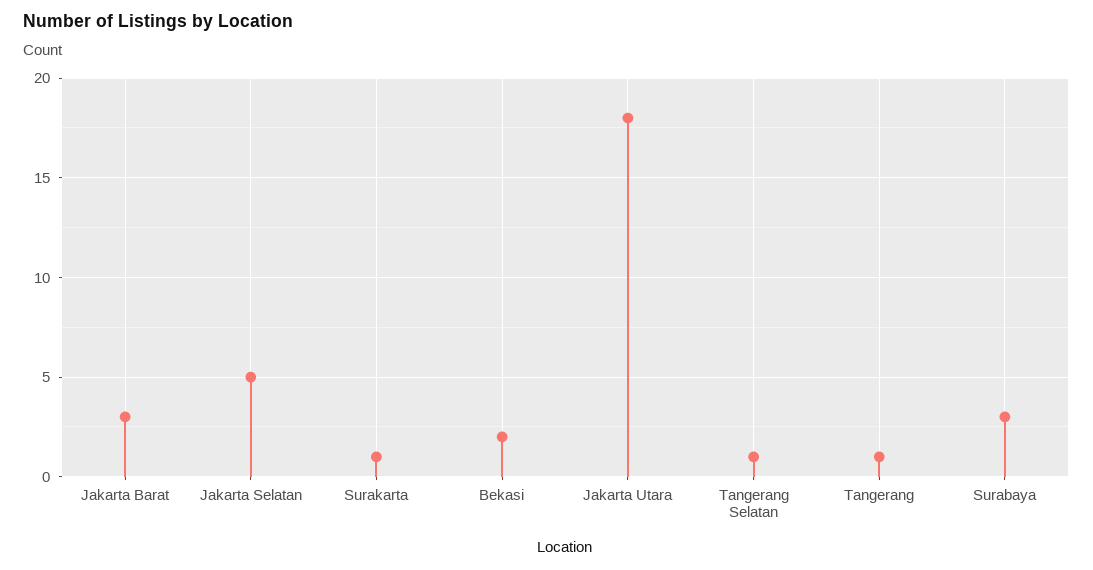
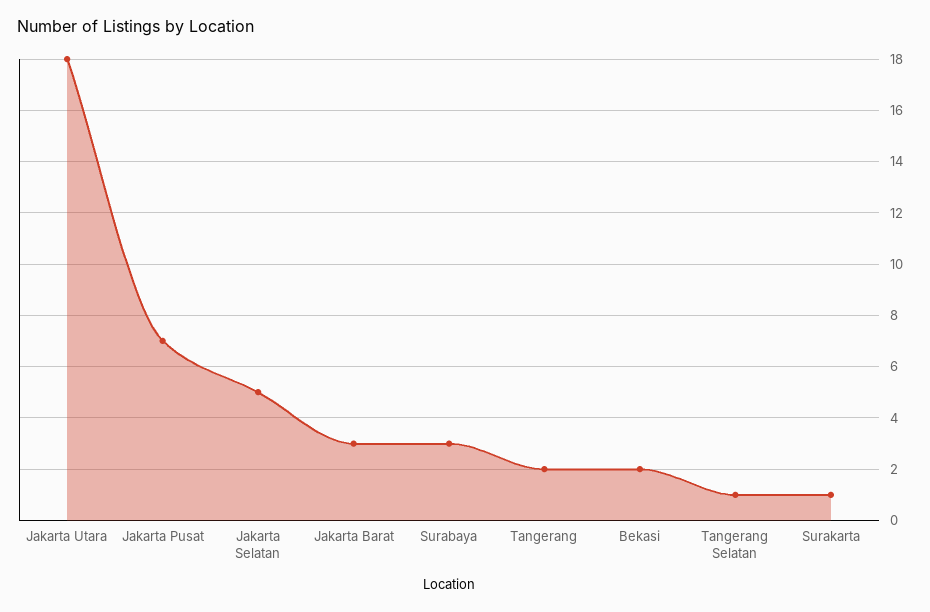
Tangerang: 1 -> 2
Jakarta Pusat: none -> 7

